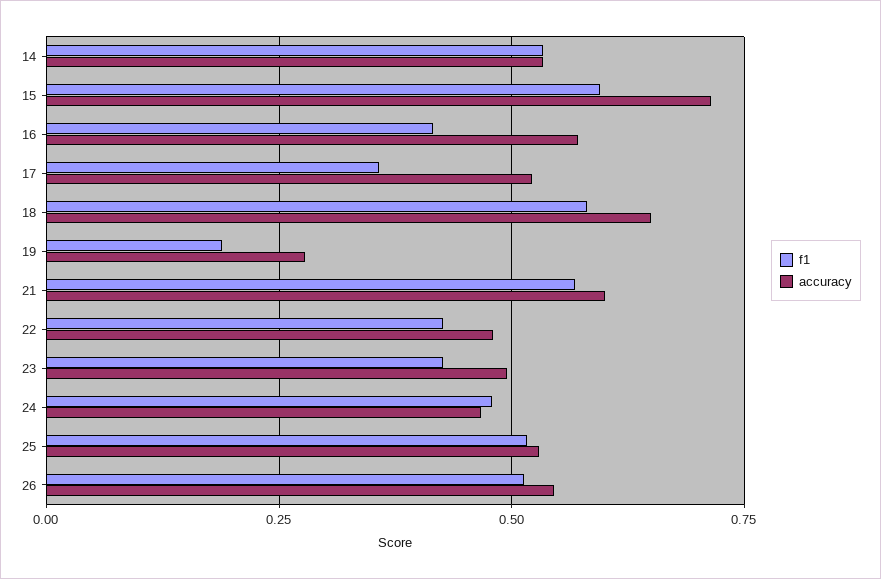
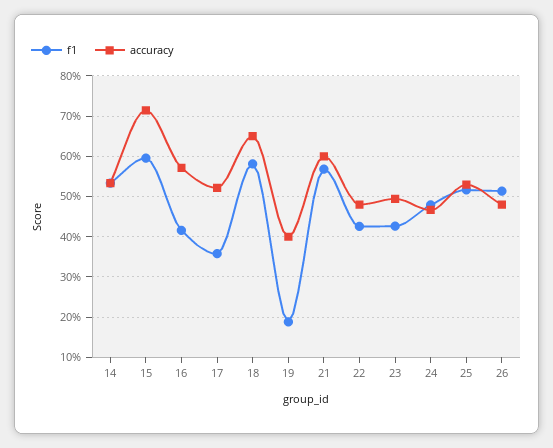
accuracy, 19: 0.275 -> 0.4
accuracy, 26: 0.55 -> 0.48

